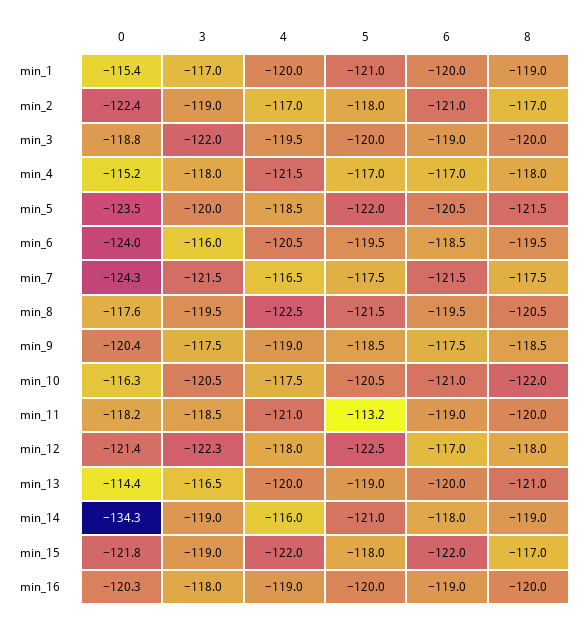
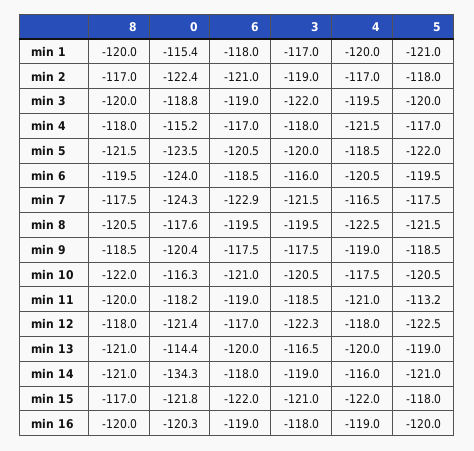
6, min_1: -120 -> -118
8, min_1: -119 -> -120
6, min_7: -121.5 -> -122.9
8, min_14: -119 -> -121
3, min_15: -119 -> -121

